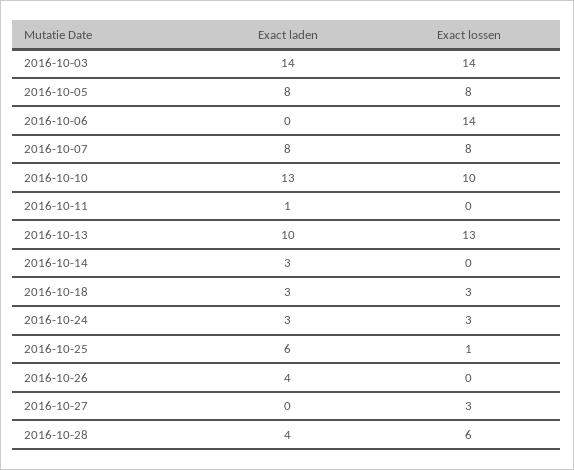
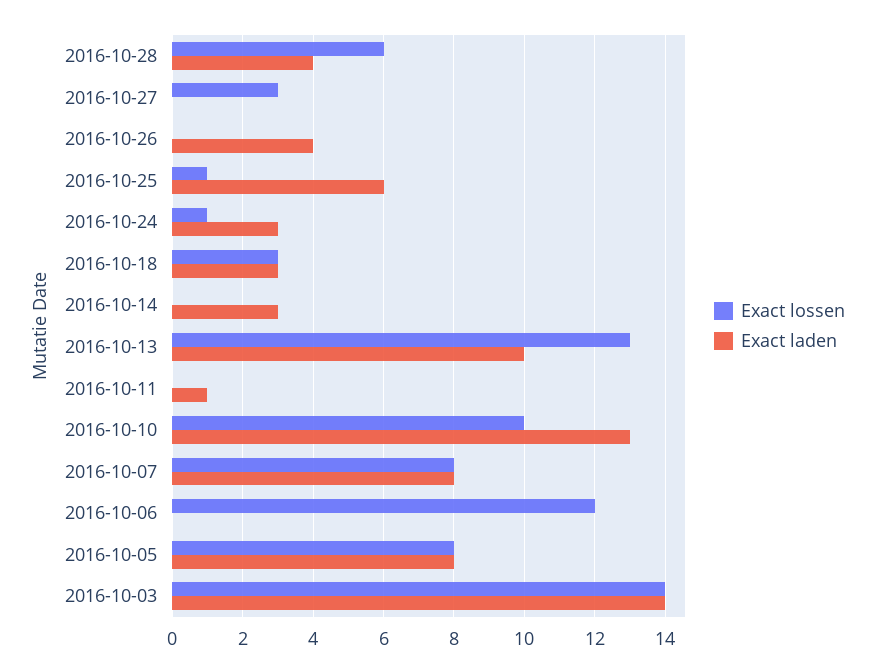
Exact lossen, 2016-10-06: 14 -> 12
Exact lossen, 2016-10-24: 3 -> 1

